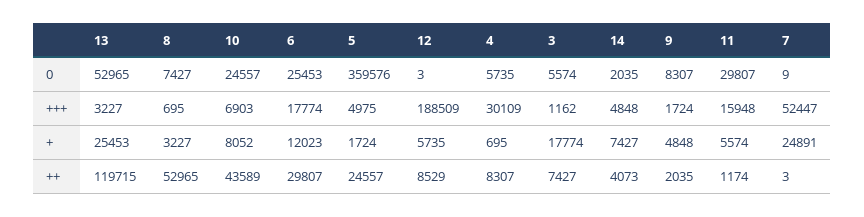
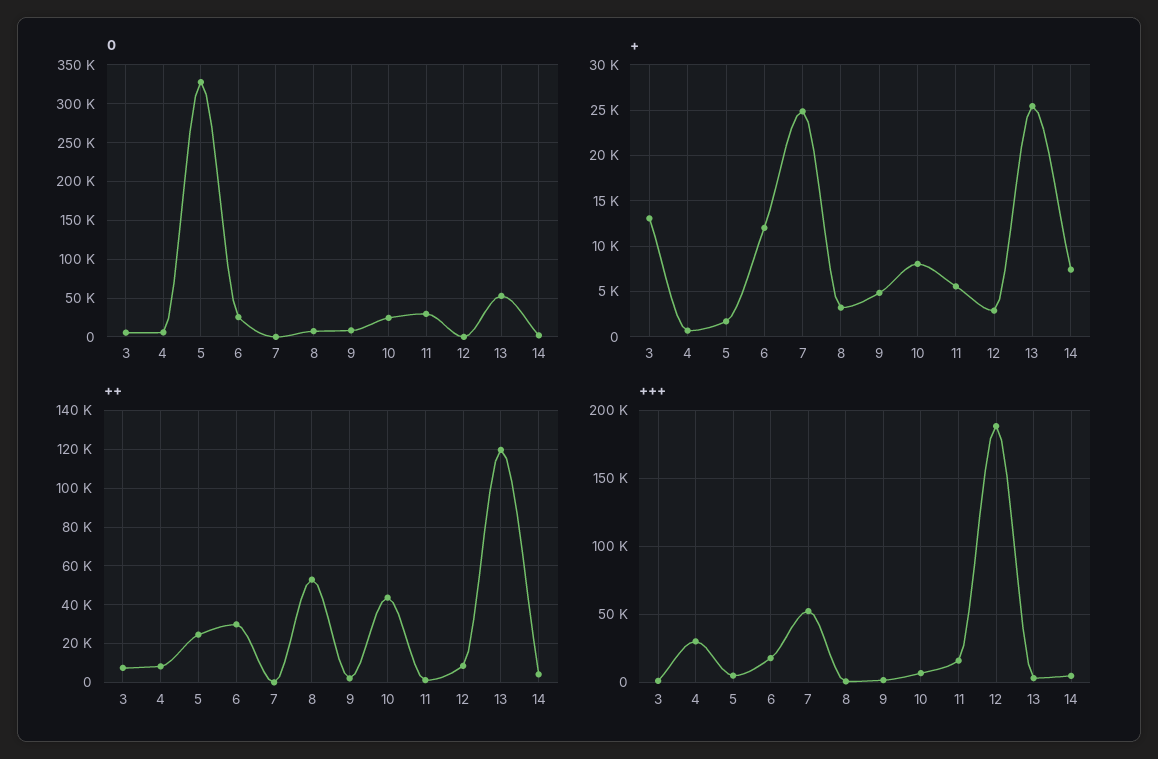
0, 5: 359576 -> 330000
+, 12: 5735 -> 3000
+, 3: 17774 -> 13000

